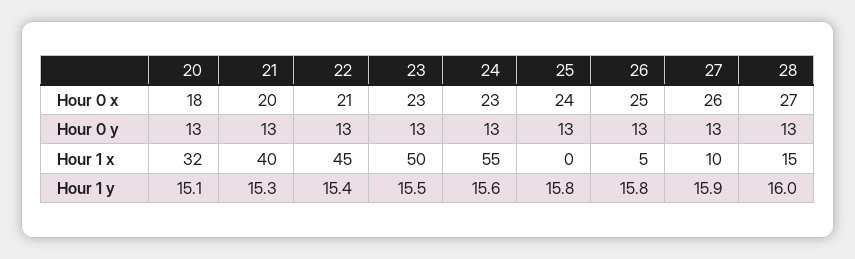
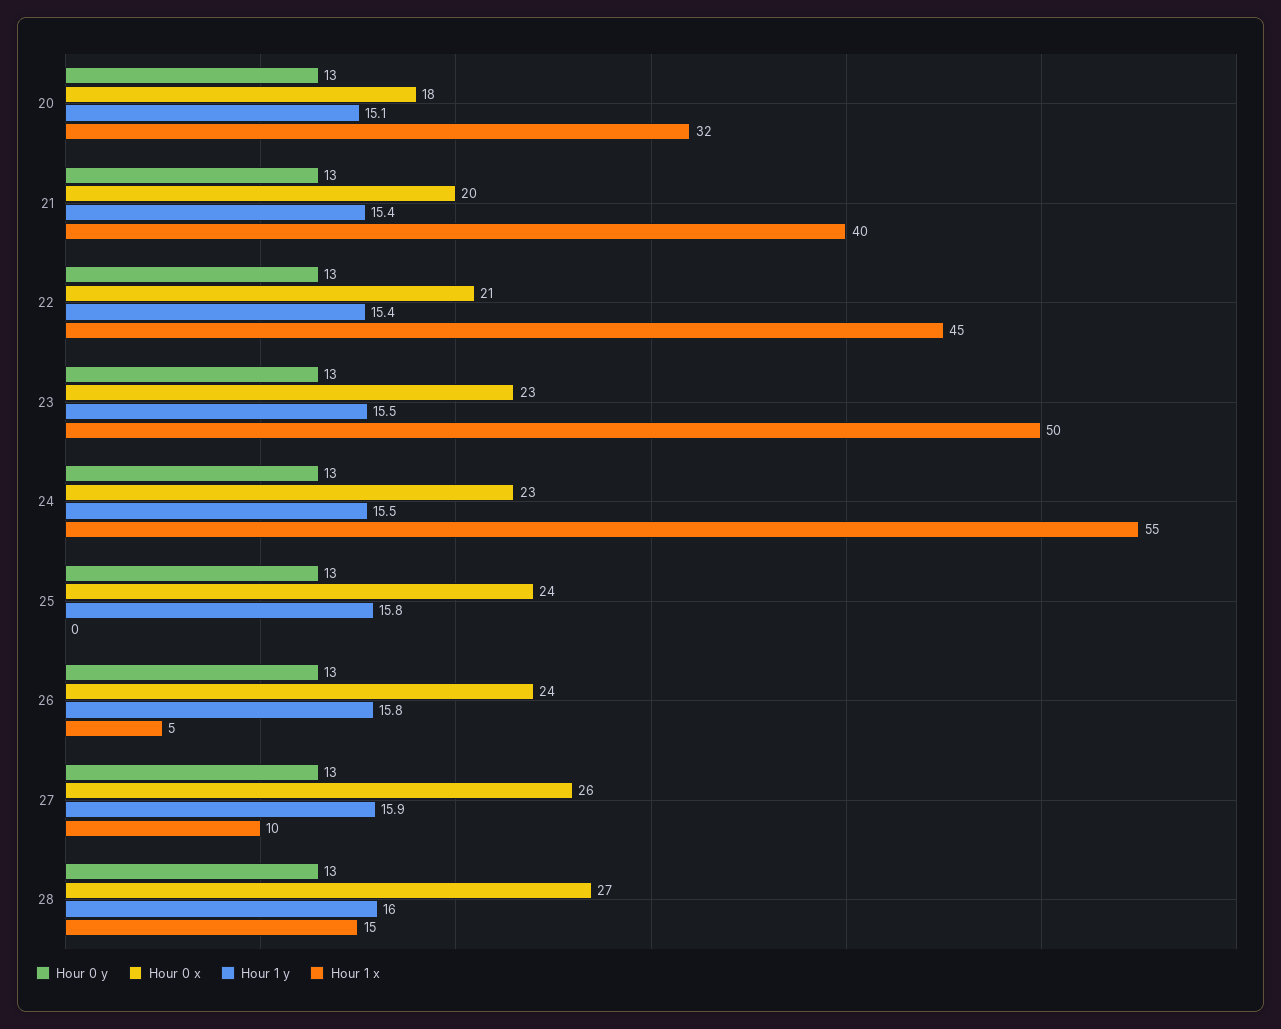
Hour 0 x, 26: 25 -> 24
Hour 1 y, 21: 15.3 -> 15.4
Hour 1 y, 24: 15.6 -> 15.5

